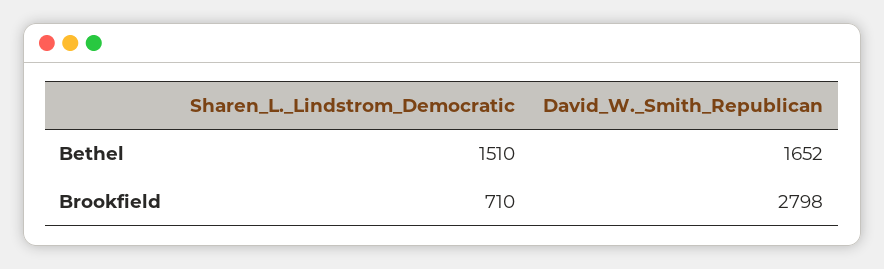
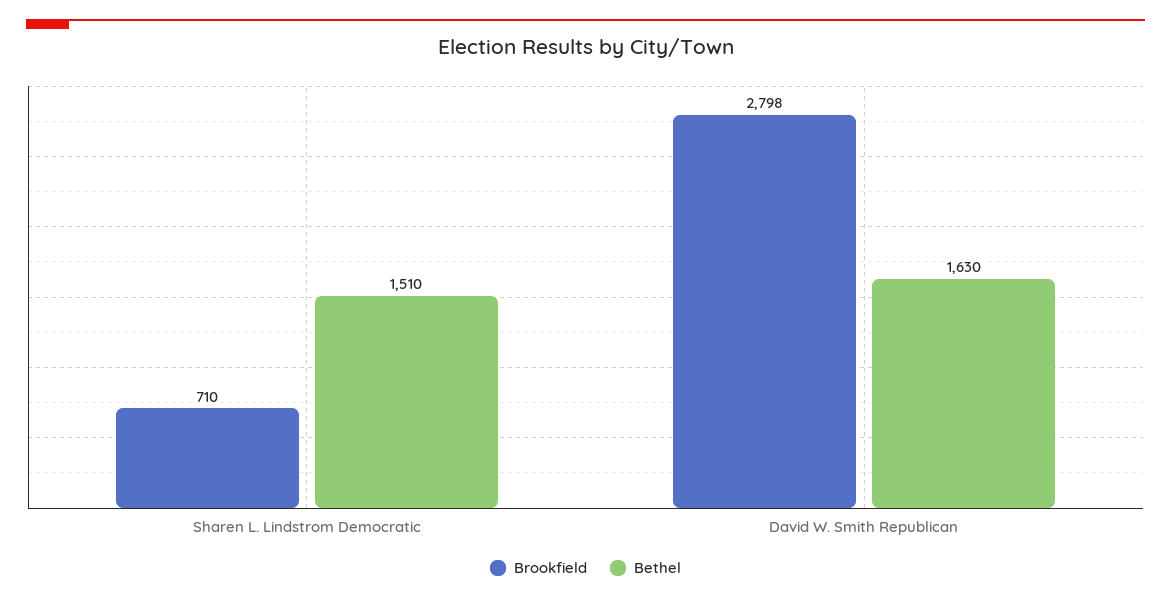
Bethel, David_W._Smith_Republican: 1652 -> 1630

